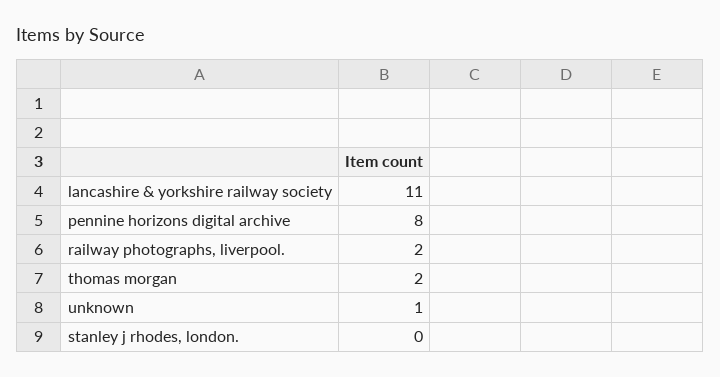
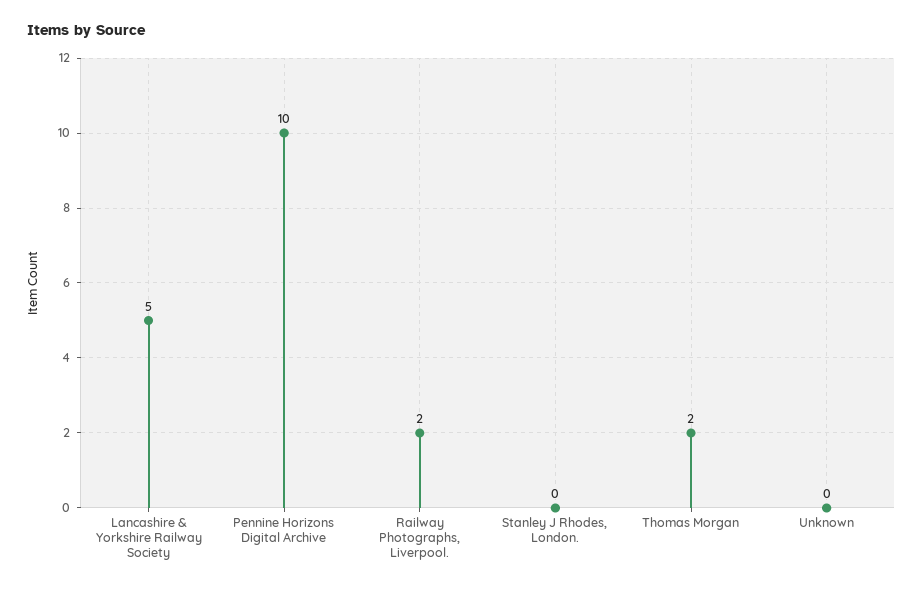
lancashire & yorkshire railway society: 11 -> 5
pennine horizons digital archive: 8 -> 10
unknown: 1 -> 0

